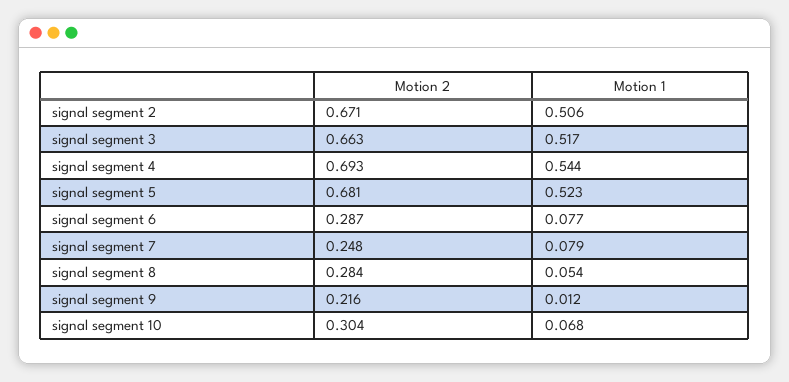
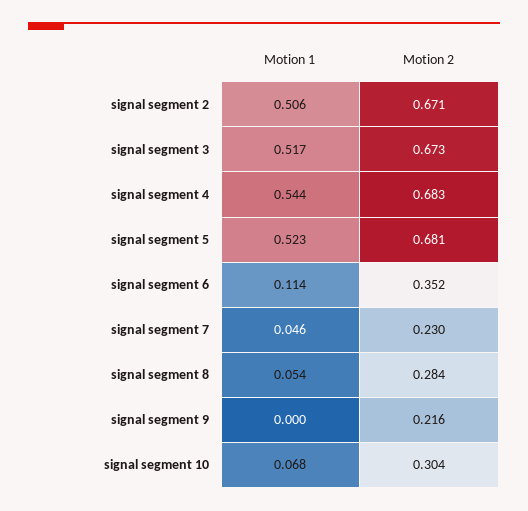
Motion 2, signal segment 3: 0.663 -> 0.673
Motion 2, signal segment 4: 0.693 -> 0.683
Motion 2, signal segment 6: 0.287 -> 0.352
Motion 1, signal segment 6: 0.077 -> 0.114
Motion 2, signal segment 7: 0.248 -> 0.23
Motion 1, signal segment 7: 0.079 -> 0.046
Motion 1, signal segment 9: 0.012 -> 0

